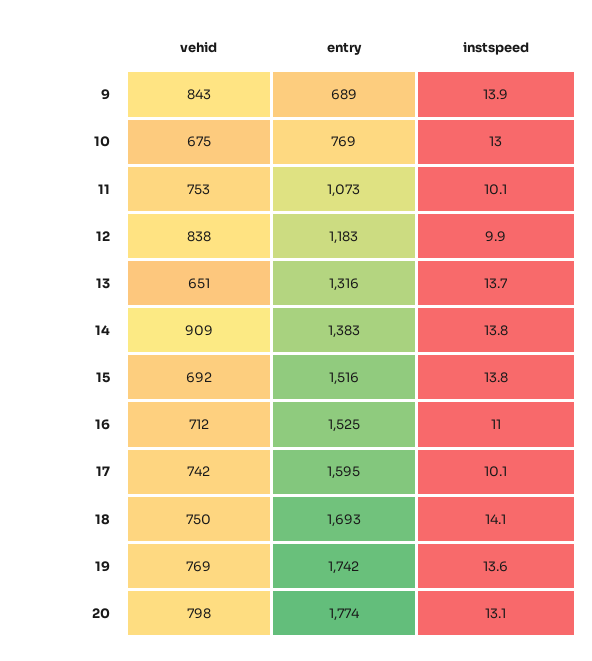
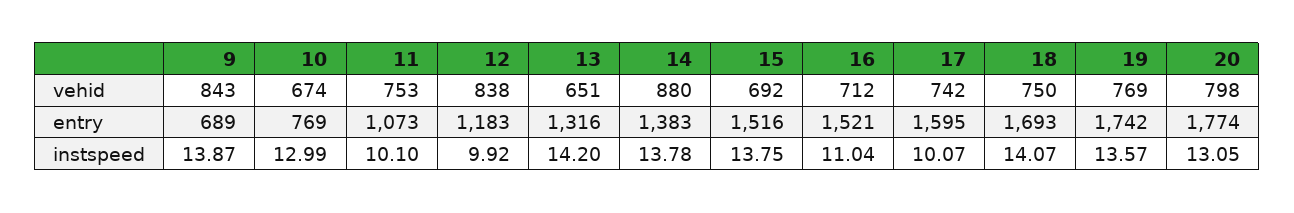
vehid, 10: 675 -> 674
instspeed, 13: 13.7 -> 14.2
vehid, 14: 909 -> 880
entry, 16: 1525 -> 1521

